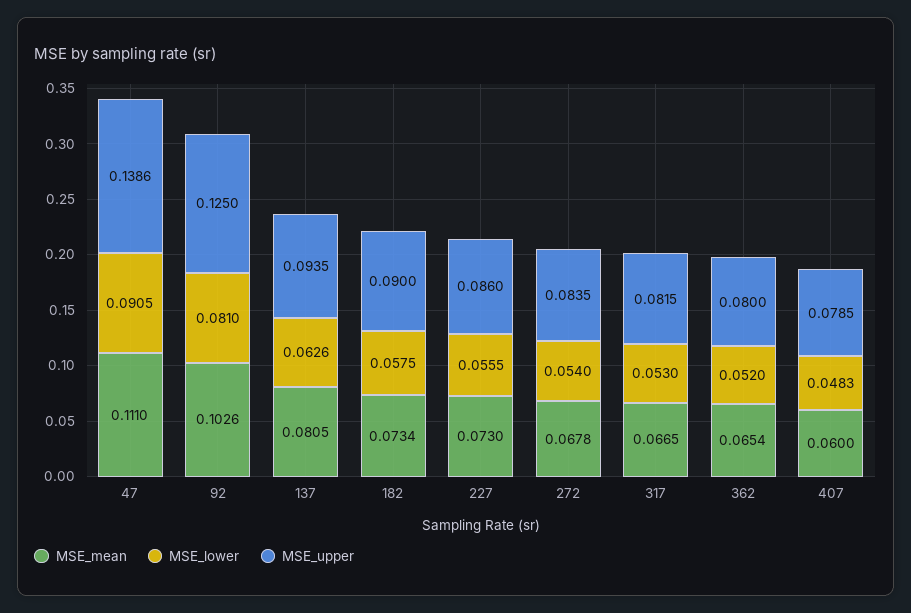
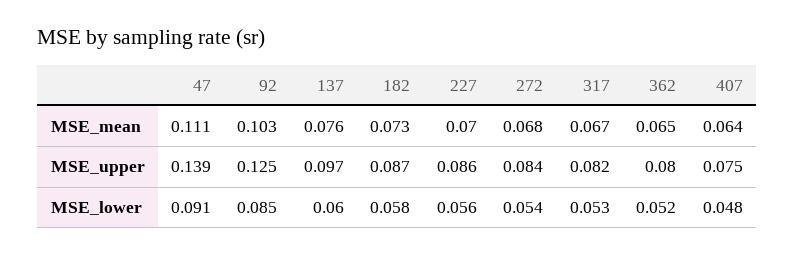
MSE_lower, 92: 0.081 -> 0.085
MSE_mean, 137: 0.0805 -> 0.076
MSE_lower, 137: 0.0626 -> 0.06
MSE_upper, 137: 0.0935 -> 0.097
MSE_upper, 182: 0.09 -> 0.087
MSE_mean, 227: 0.073 -> 0.07
MSE_mean, 407: 0.06 -> 0.064
MSE_upper, 407: 0.0785 -> 0.075

